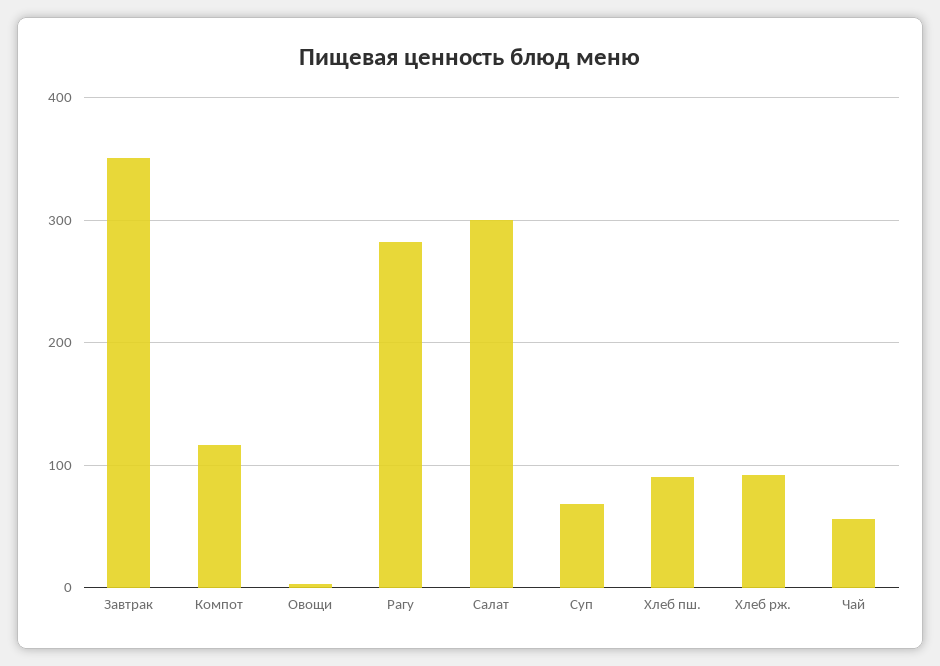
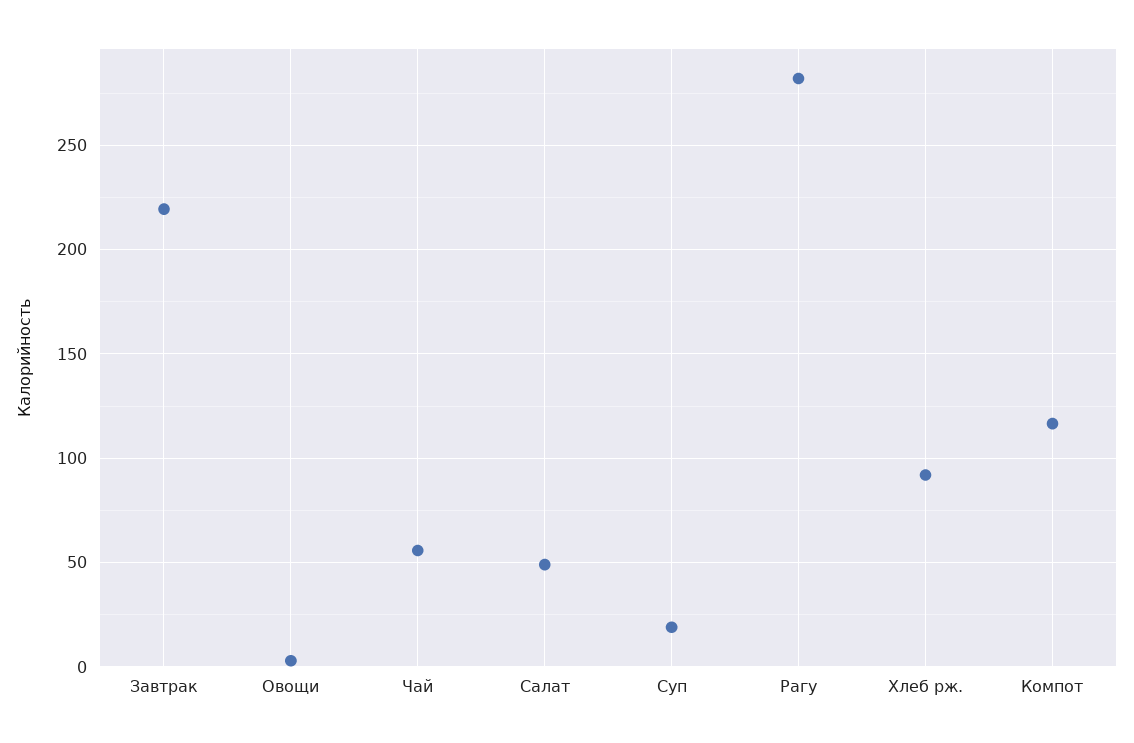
Завтрак: 350 -> 220
Салат: 300 -> 50
Суп: 70 -> 20
Хлеб пш.: 90 -> none

